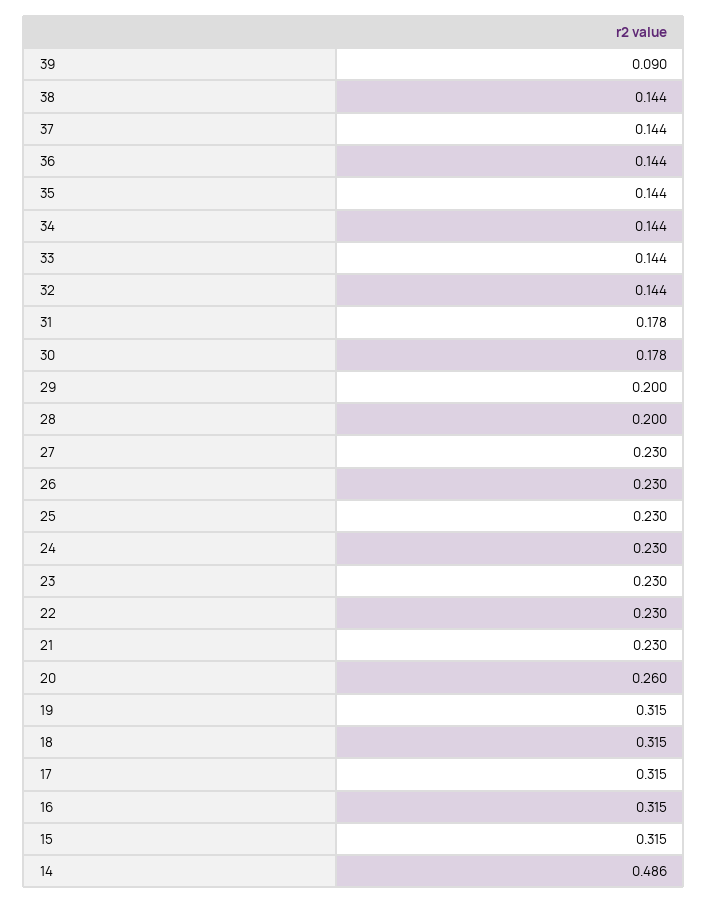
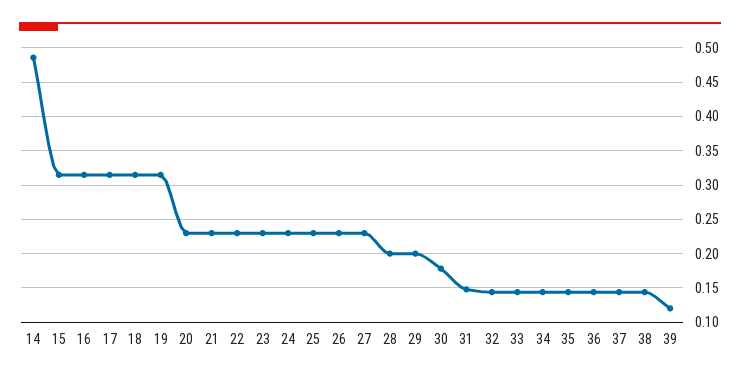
39: 0.09 -> 0.12
31: 0.178 -> 0.15
20: 0.26 -> 0.23

